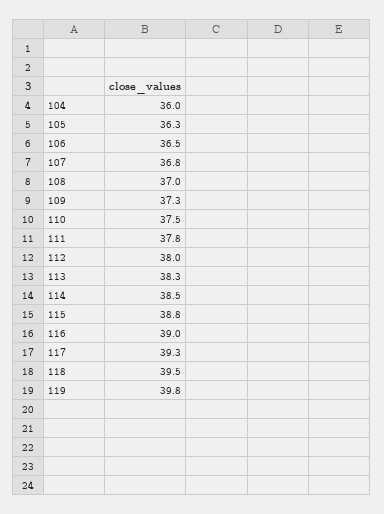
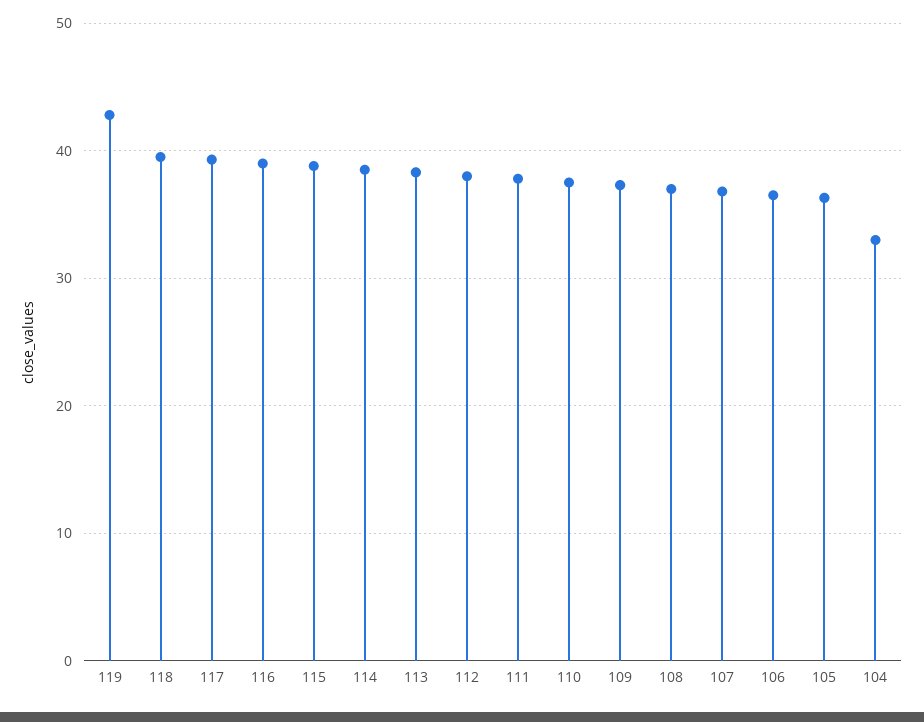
104: 36 -> 33
119: 39.8 -> 43

